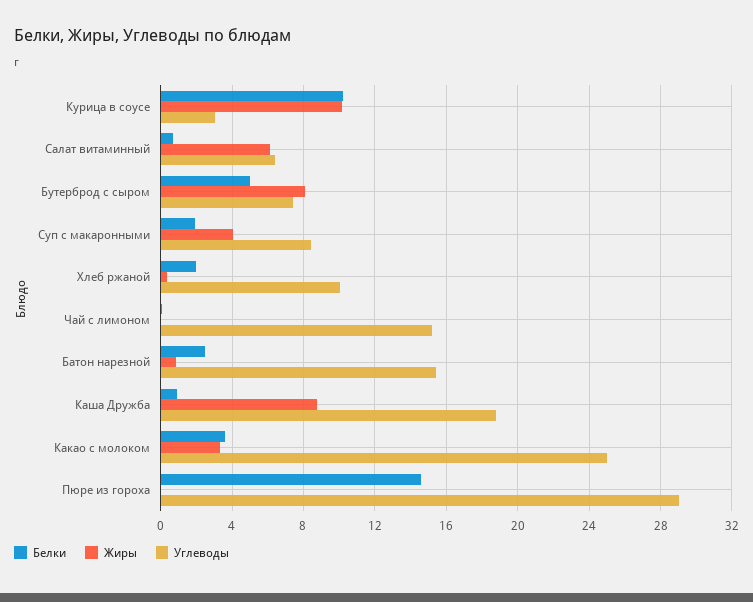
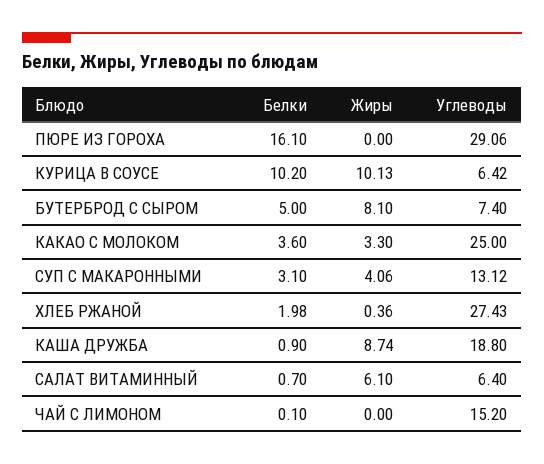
Углеводы, Курица в соусе: 3 -> 6.42
Белки, Суп с макаронными: 2 -> 3.1
Углеводы, Суп с макаронными: 8.5 -> 13.12
Углеводы, Хлеб ржаной: 10 -> 27.43
Белки, Батон нарезной: 2.5 -> none
Жиры, Батон нарезной: 1 -> none
Углеводы, Батон нарезной: 15.5 -> none
Белки, Пюре из гороха: 14.5 -> 16.1

